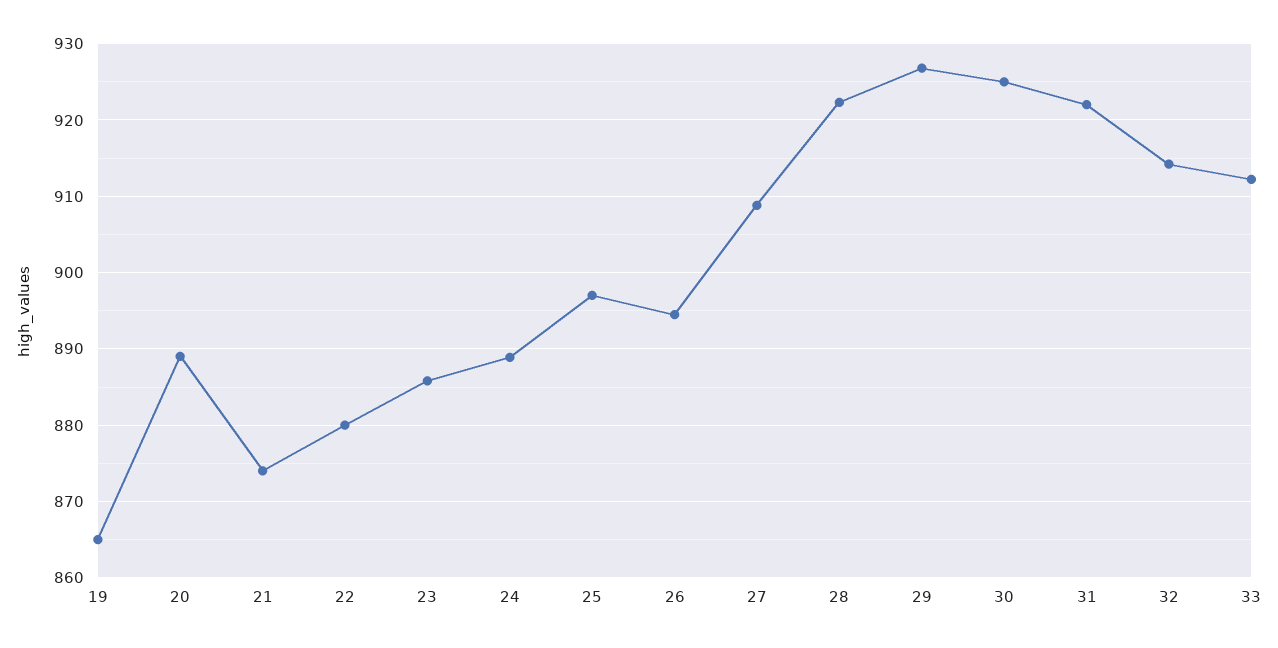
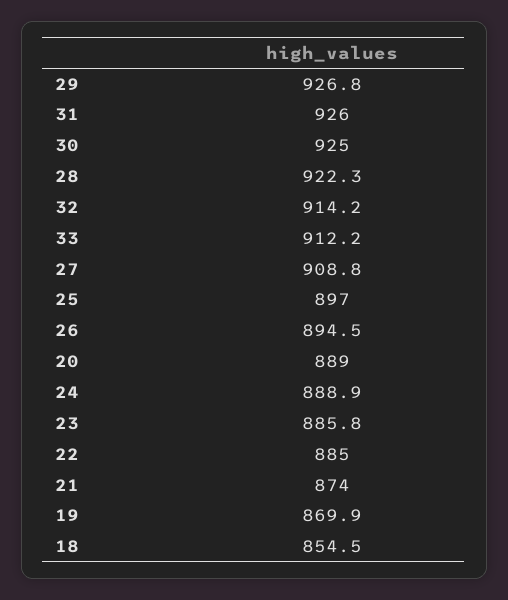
19: 865 -> 869.9
22: 880 -> 885
31: 922 -> 926
18: none -> 854.5

